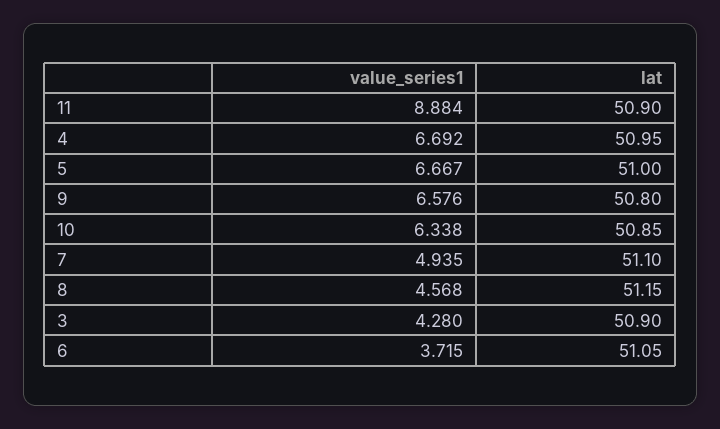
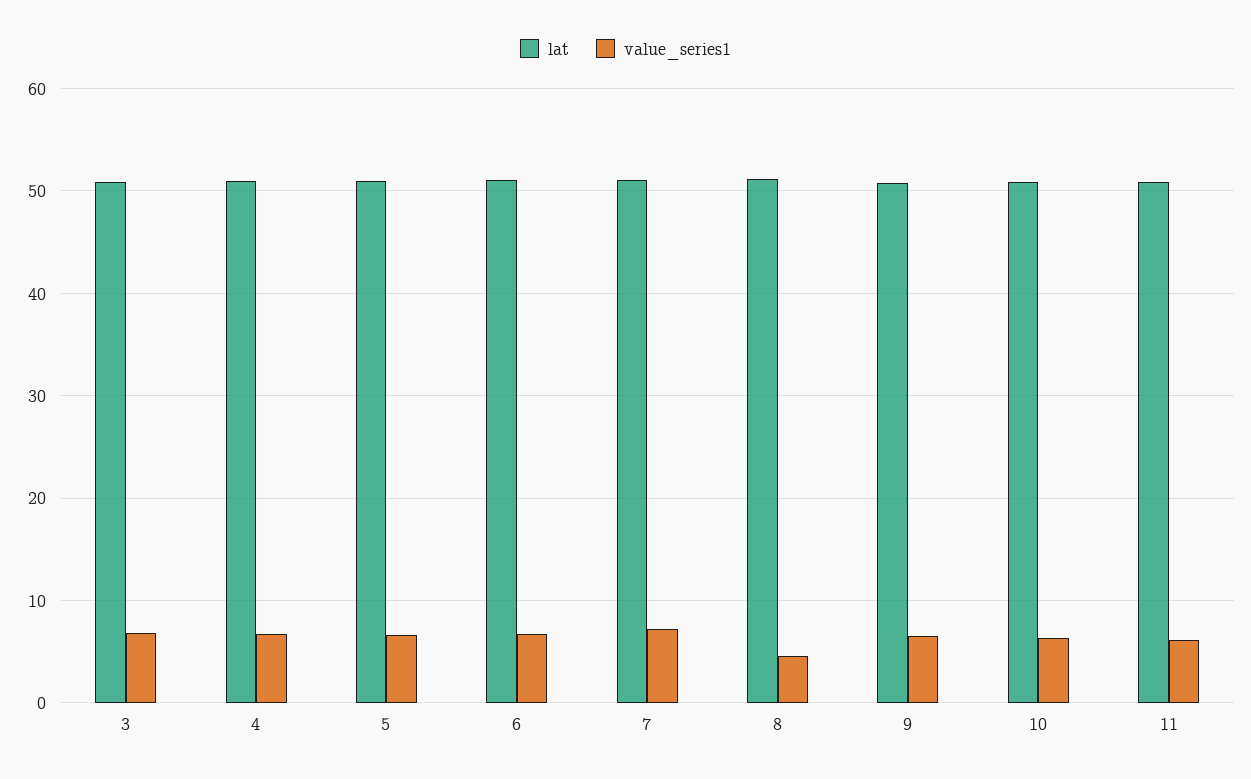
value_series1, 11: 8.884 -> 6
value_series1, 7: 4.935 -> 7
value_series1, 3: 4.28 -> 7
value_series1, 6: 3.715 -> 7

